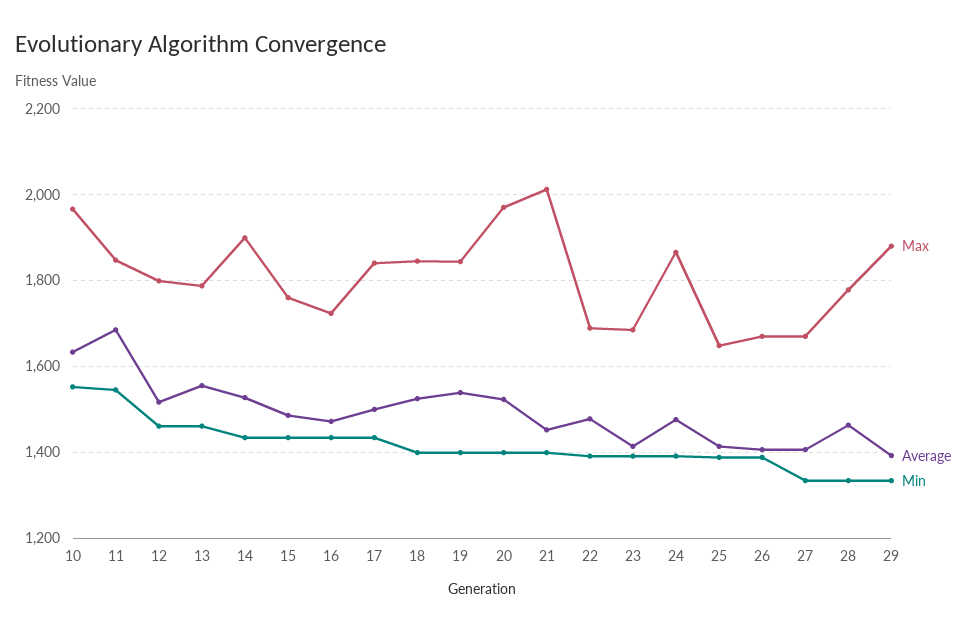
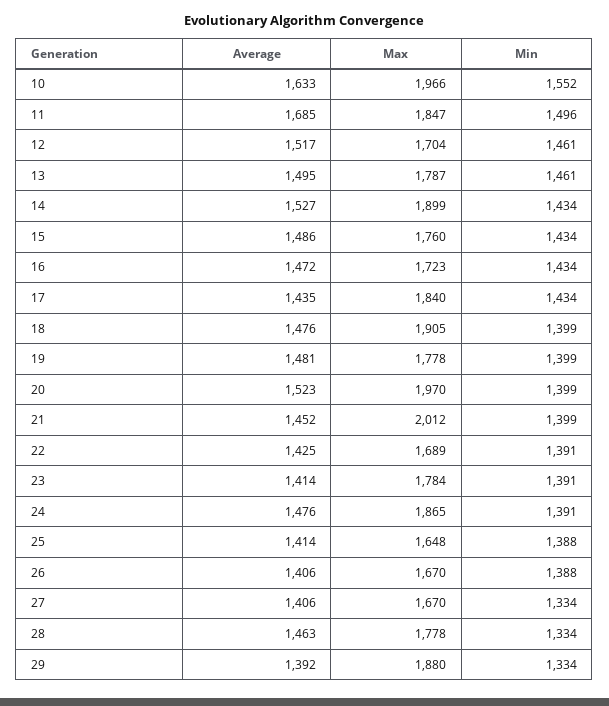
Min, 11: 1540 -> 1496
Max, 12: 1800 -> 1704
Average, 13: 1560 -> 1495
Average, 17: 1500 -> 1435
Max, 18: 1840 -> 1905
Average, 18: 1520 -> 1476
Max, 19: 1840 -> 1778
Average, 19: 1540 -> 1481
Average, 22: 1480 -> 1425
Max, 23: 1680 -> 1784

